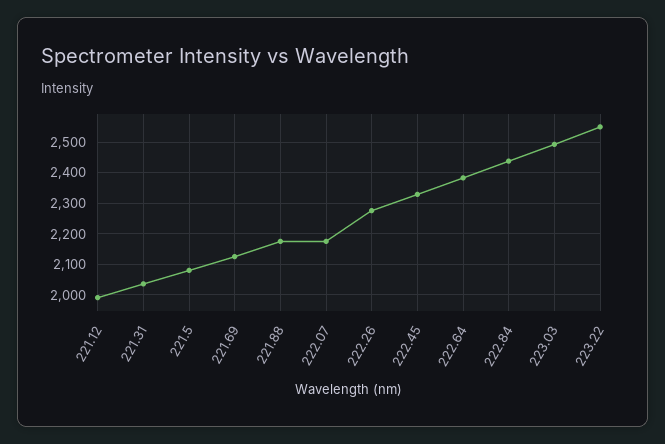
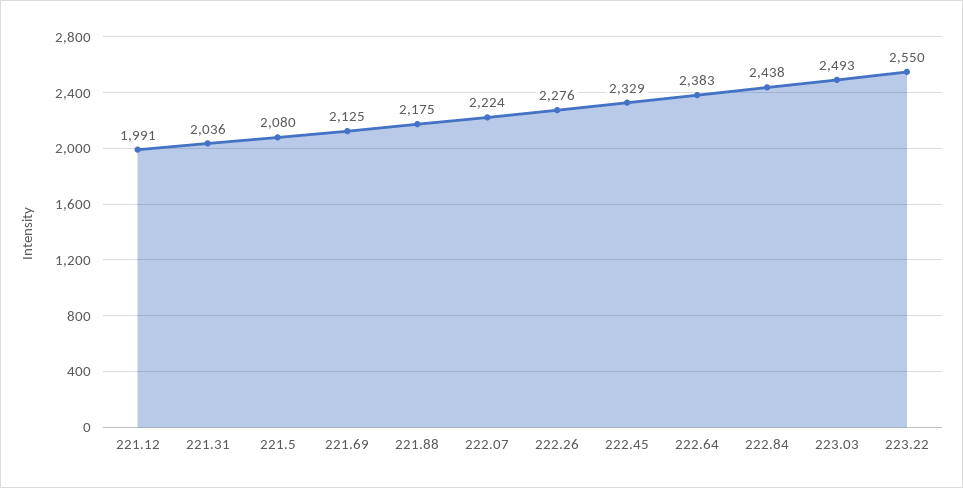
222.07: 2180 -> 2224

